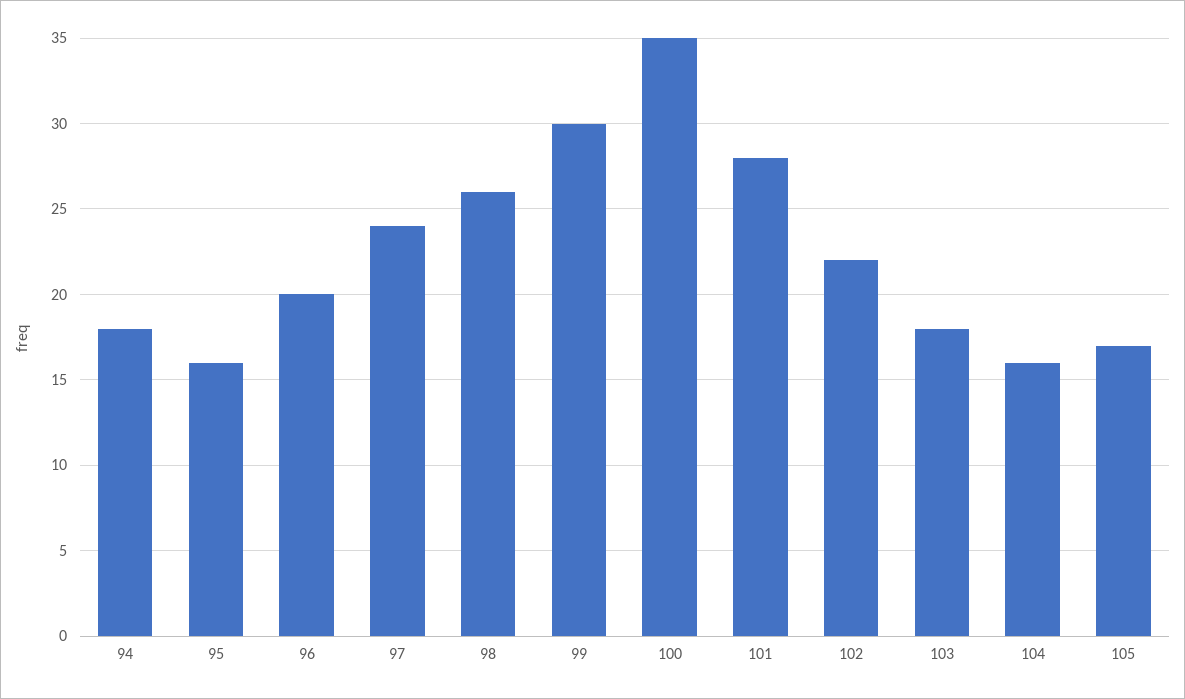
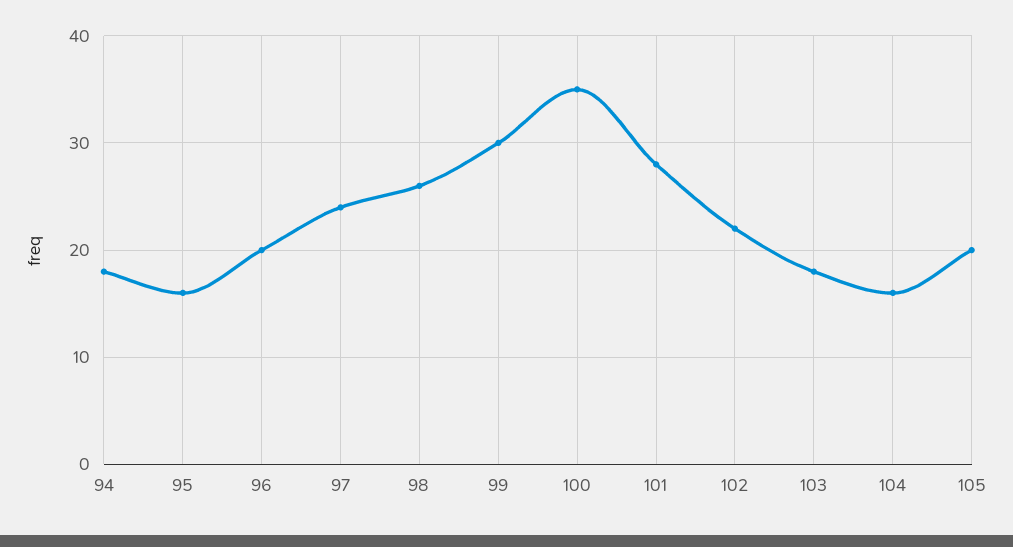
105: 17 -> 20

